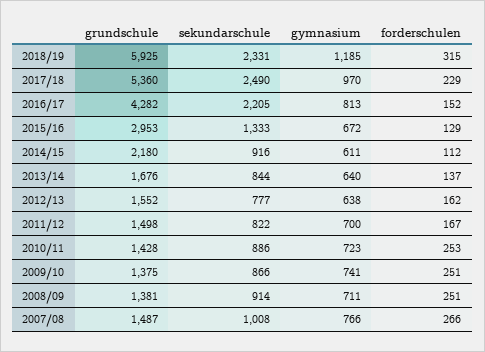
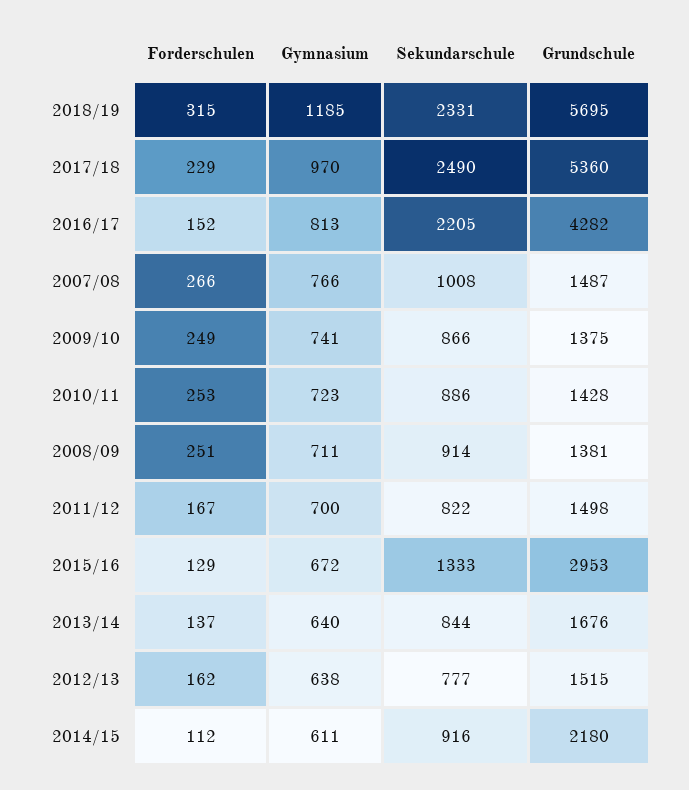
grundschule, 2018/19: 5925 -> 5695
grundschule, 2012/13: 1552 -> 1515
forderschulen, 2009/10: 251 -> 249

